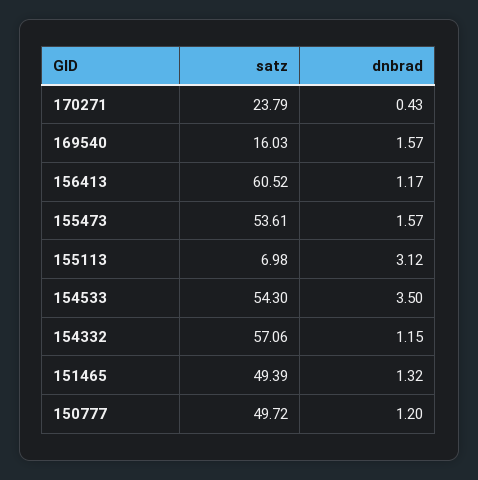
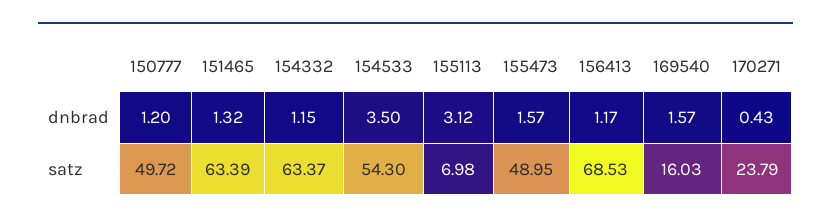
satz, 156413: 60.52 -> 68.53
satz, 155473: 53.61 -> 48.95
satz, 154332: 57.06 -> 63.37
satz, 151465: 49.39 -> 63.39

